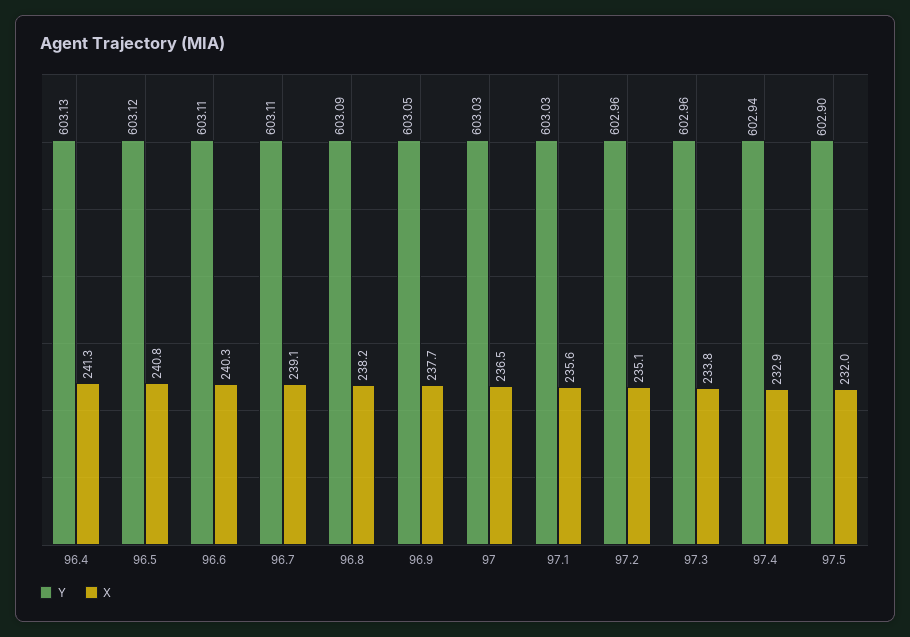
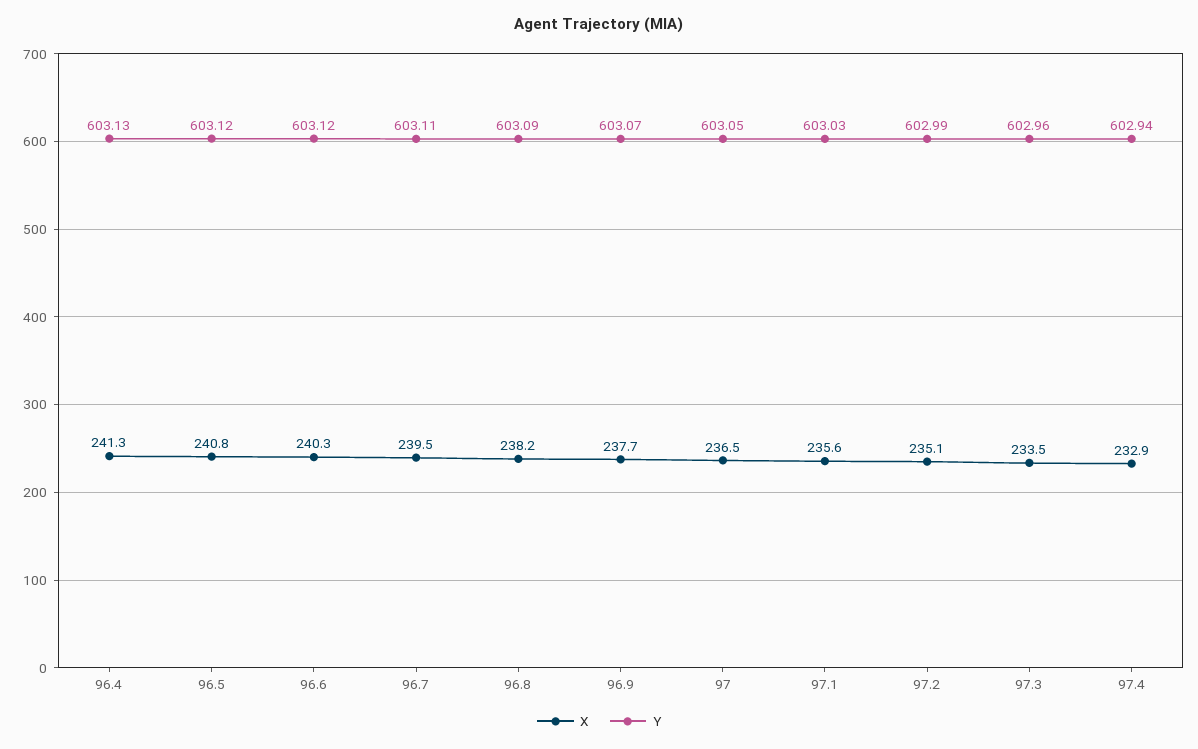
Y, 96.6: 603.11 -> 603.12
X, 96.7: 239.1 -> 239.5
Y, 96.9: 603.05 -> 603.07
Y, 97: 603.03 -> 603.05
Y, 97.2: 602.96 -> 602.99
X, 97.3: 233.8 -> 233.5
Y, 97.5: 602.9 -> none
X, 97.5: 232 -> none

